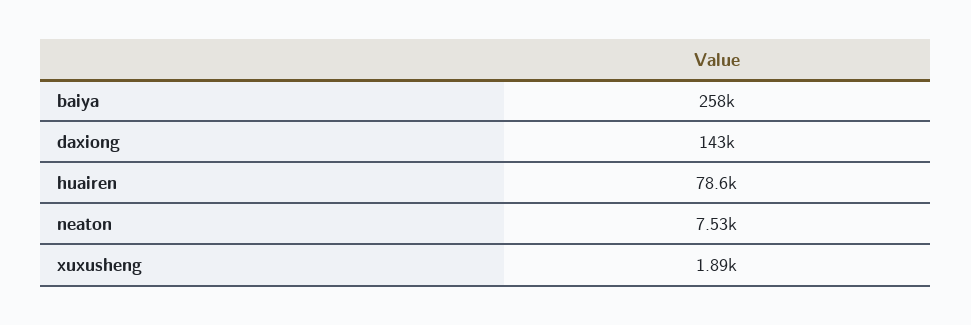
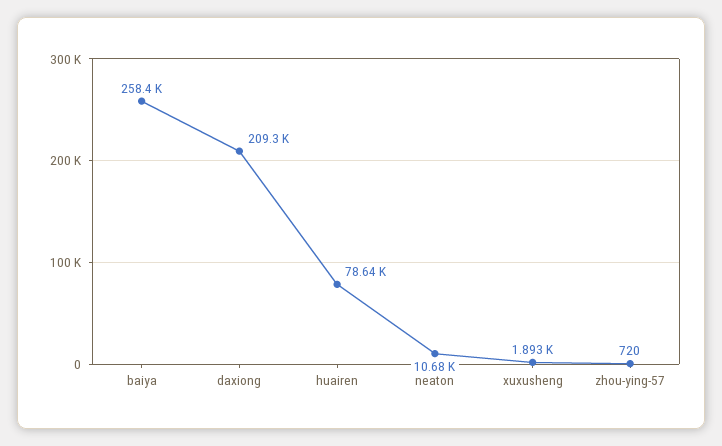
daxiong: 143000 -> 209300
neaton: 7530 -> 10680
zhou-ying-57: none -> 720

